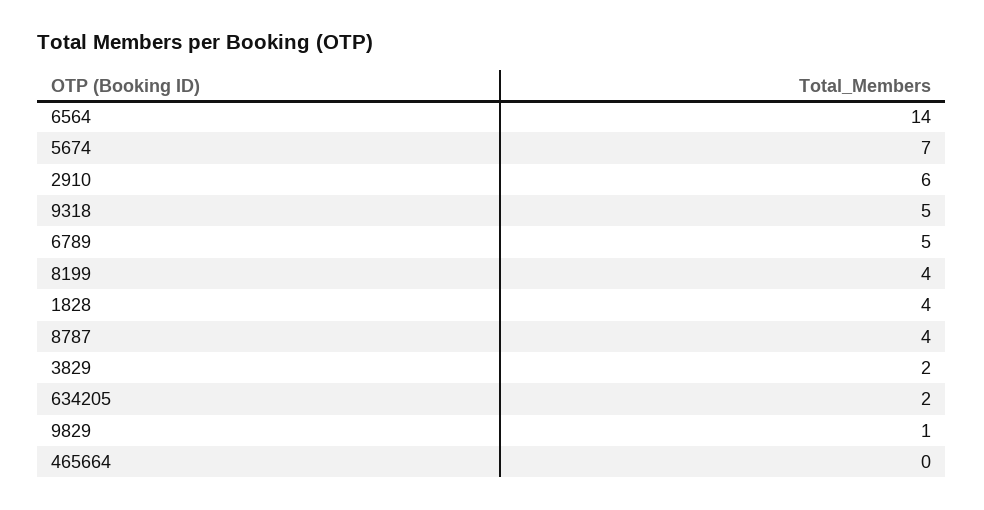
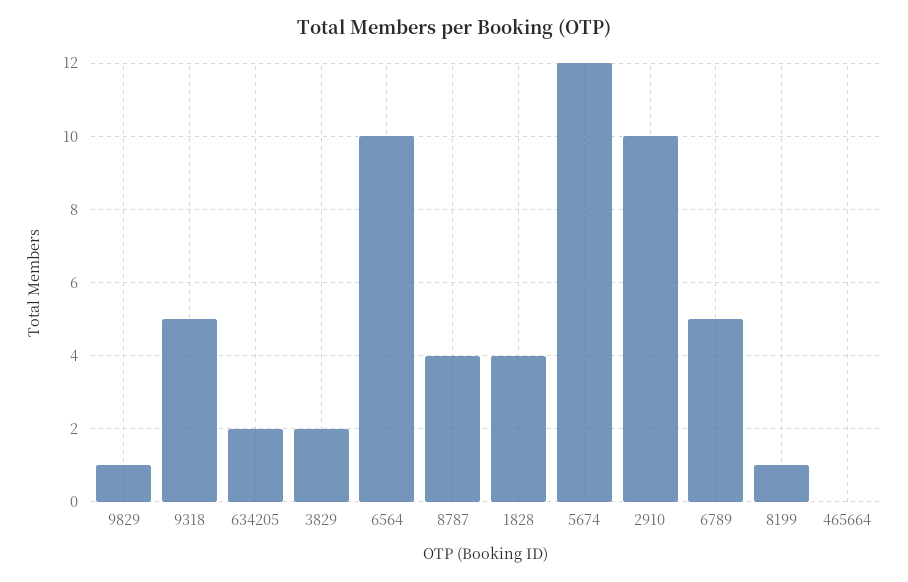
6564: 14 -> 10
5674: 7 -> 12
2910: 6 -> 10
8199: 4 -> 1

